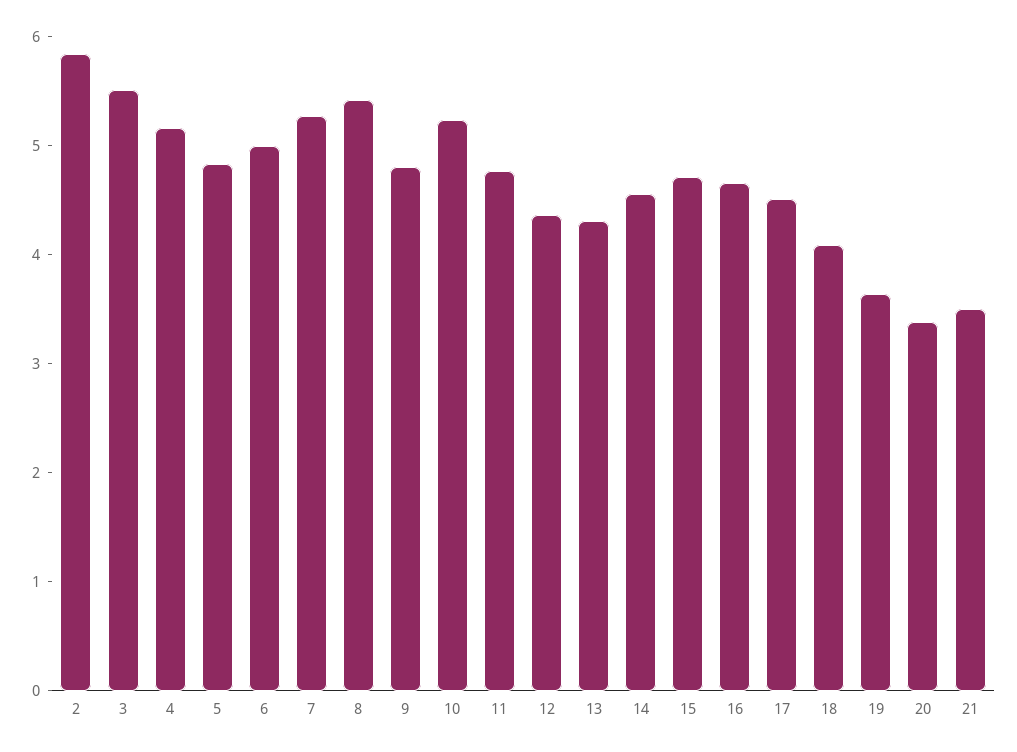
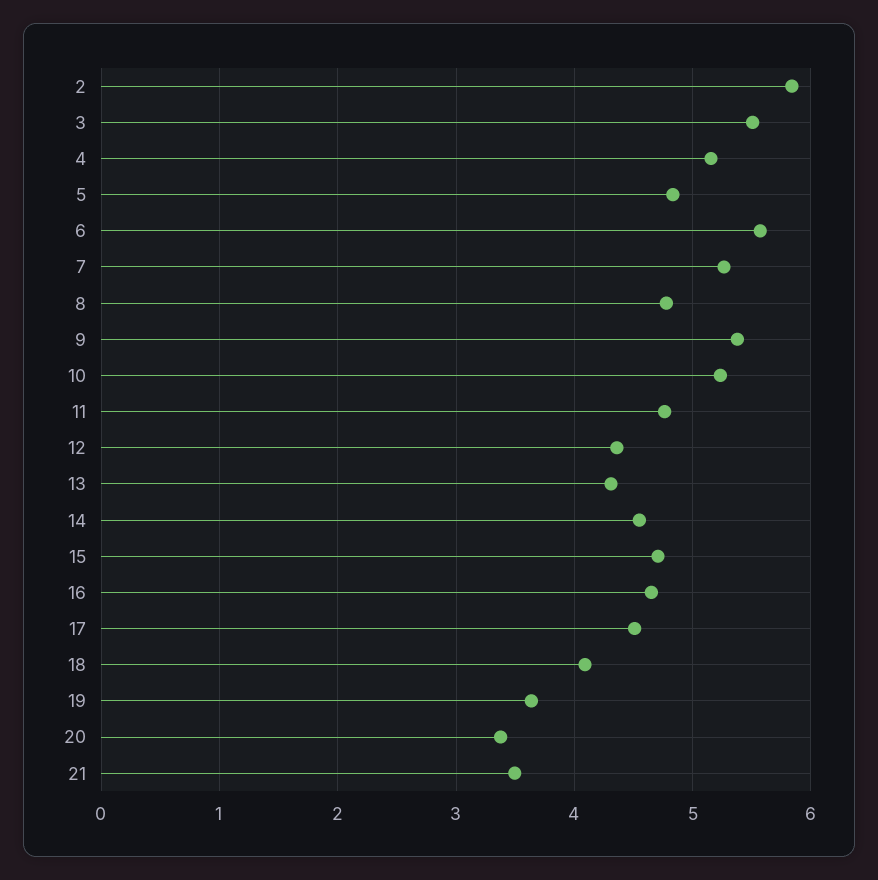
6: 5 -> 5.6
8: 5.4 -> 4.8
9: 4.8 -> 5.4

